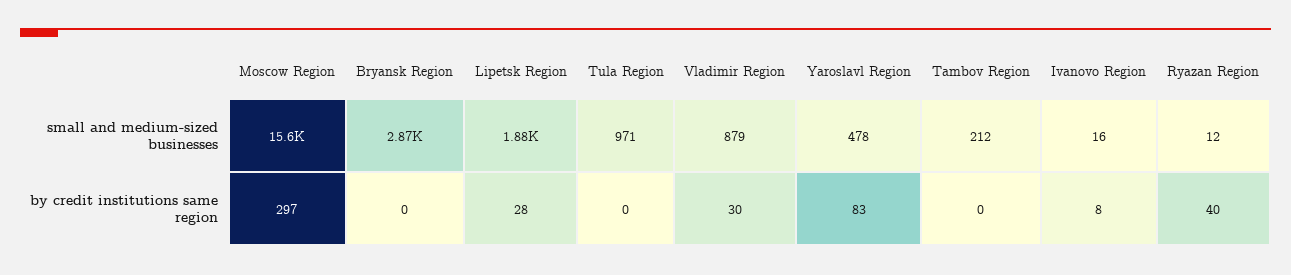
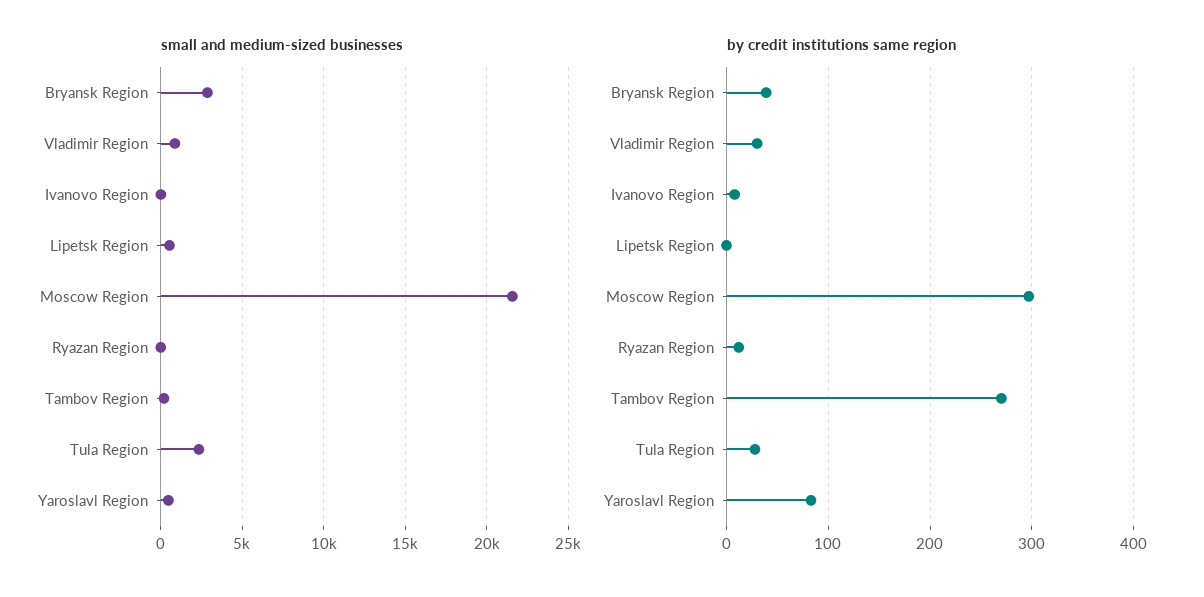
small and medium-sized businesses, Moscow Region: 15600 -> 21500
small and medium-sized businesses, Lipetsk Region: 1880 -> 500
small and medium-sized businesses, Tula Region: 971 -> 2500
by credit institutions same region, Bryansk Region: 0 -> 40
by credit institutions same region, Lipetsk Region: 28 -> 0
by credit institutions same region, Tula Region: 0 -> 30
by credit institutions same region, Tambov Region: 0 -> 270
by credit institutions same region, Ryazan Region: 40 -> 10

